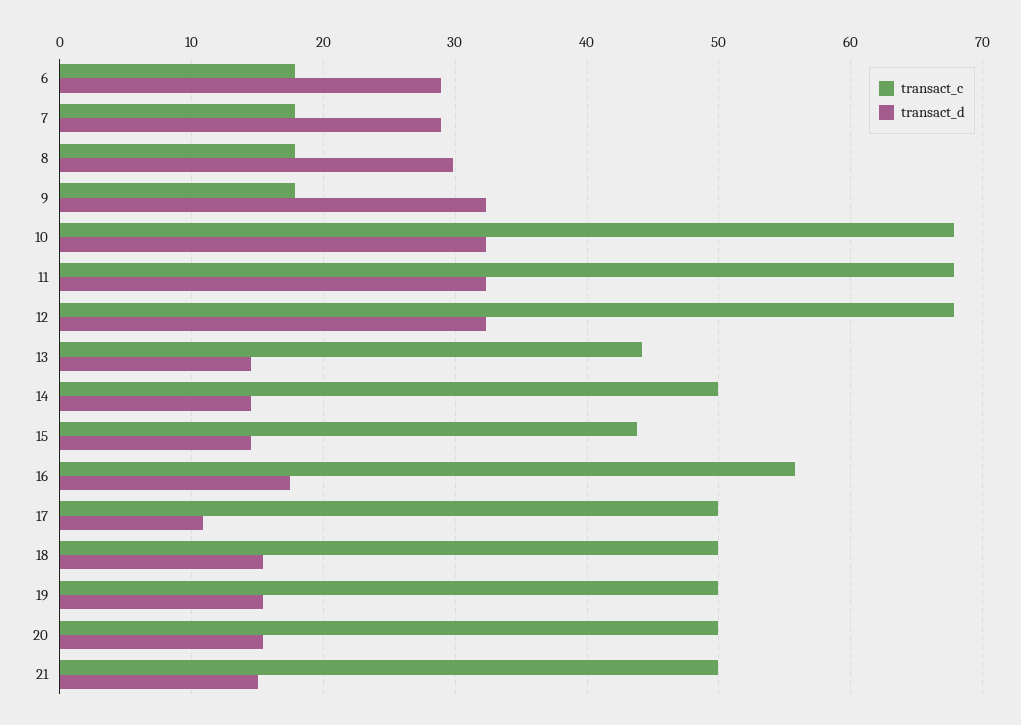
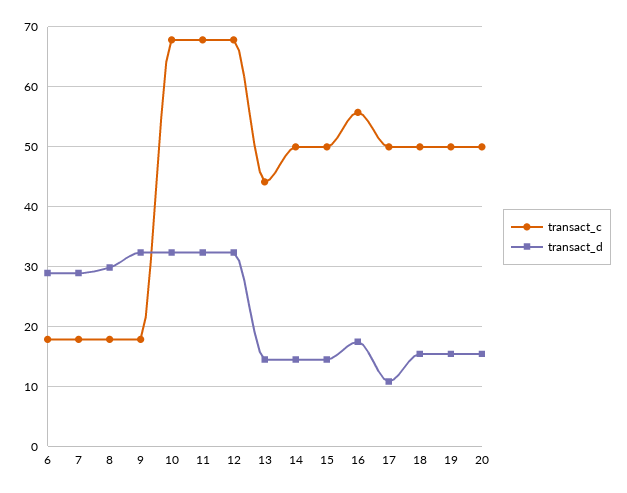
transact_c, 15: 44 -> 50
transact_c, 21: 50 -> none
transact_d, 21: 15 -> none

